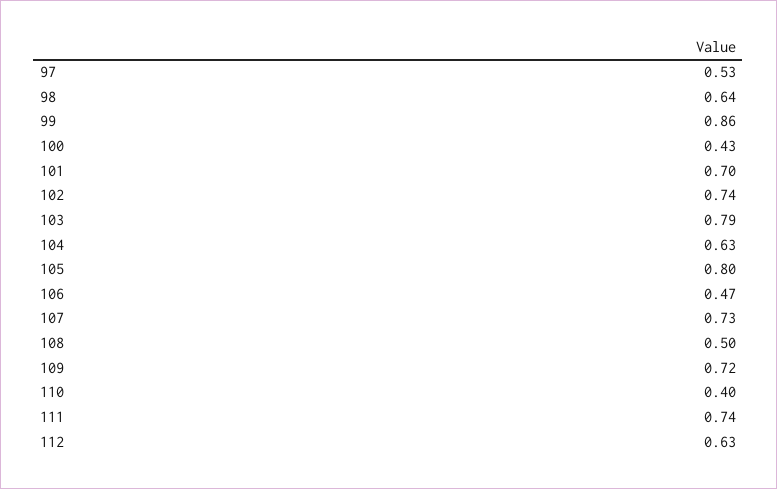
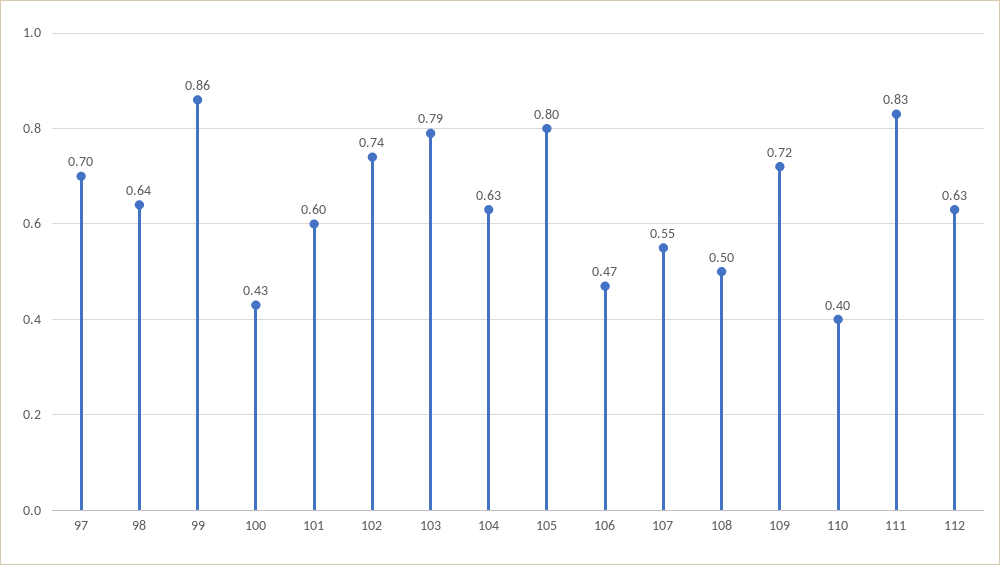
97: 0.53 -> 0.7
101: 0.7 -> 0.6
107: 0.73 -> 0.55
111: 0.74 -> 0.83

